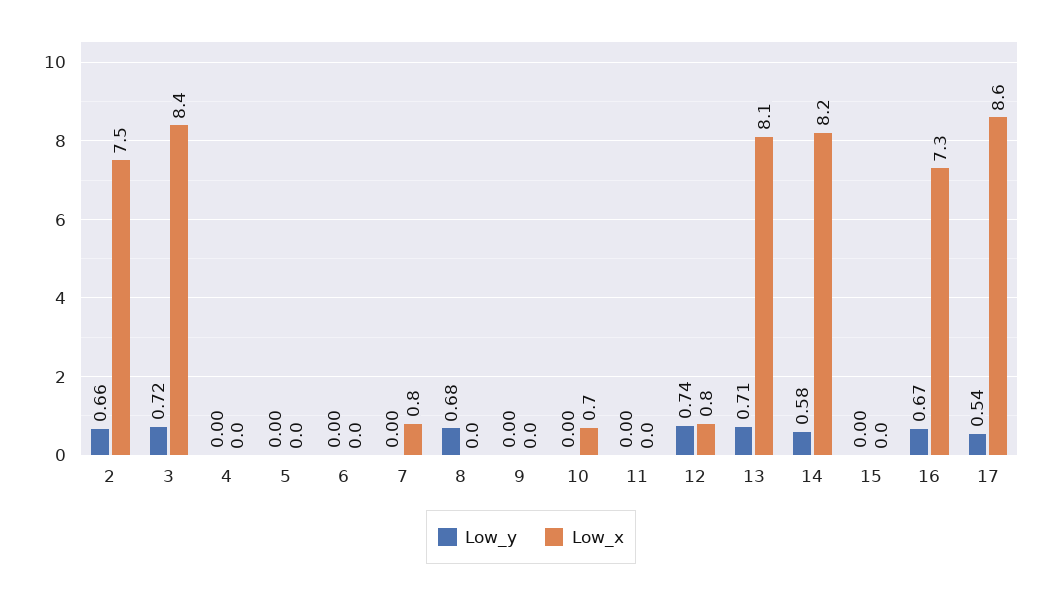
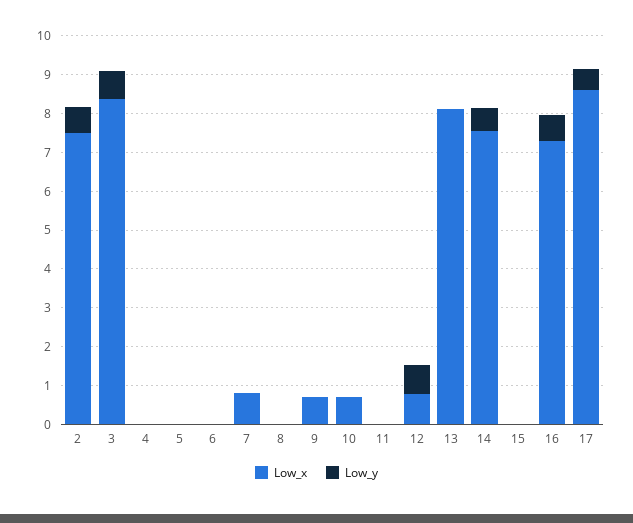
Low_y, 8: 0.68 -> 0
Low_x, 9: 0 -> 0.75
Low_y, 13: 0.71 -> 0
Low_x, 14: 8.2 -> 7.5

